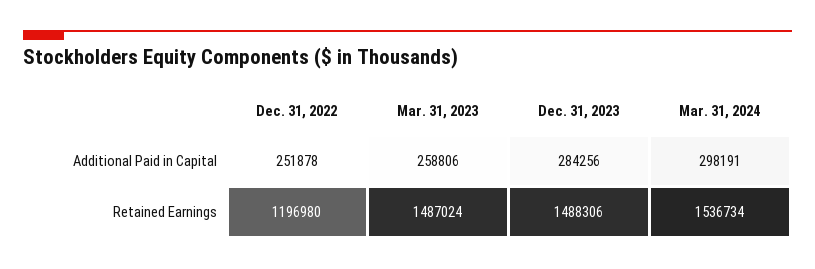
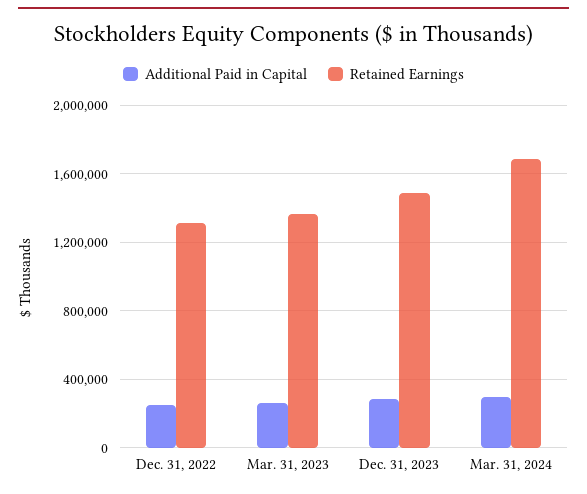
Retained Earnings, Dec. 31, 2022: 1196980 -> 1300000
Retained Earnings, Mar. 31, 2023: 1487024 -> 1350000
Retained Earnings, Mar. 31, 2024: 1536734 -> 1700000

